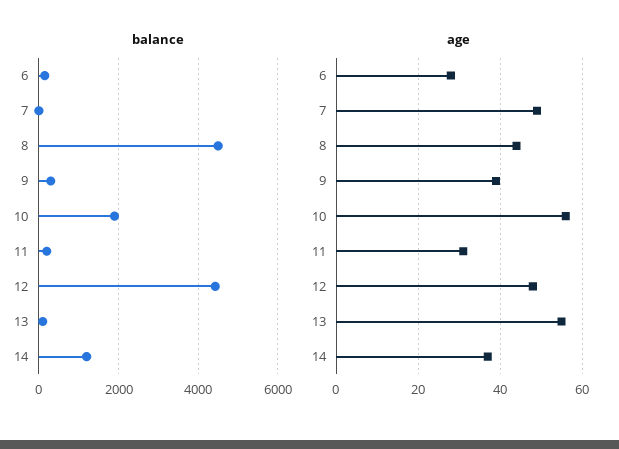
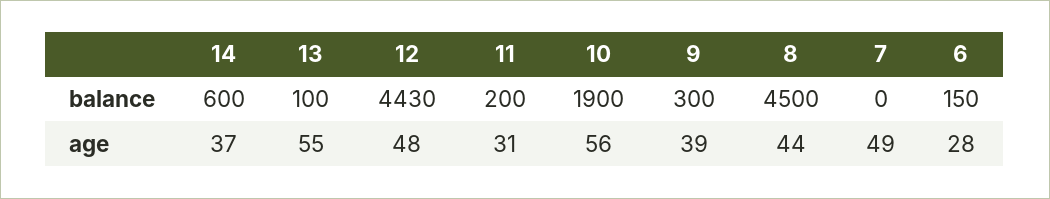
balance, 14: 1200 -> 600

